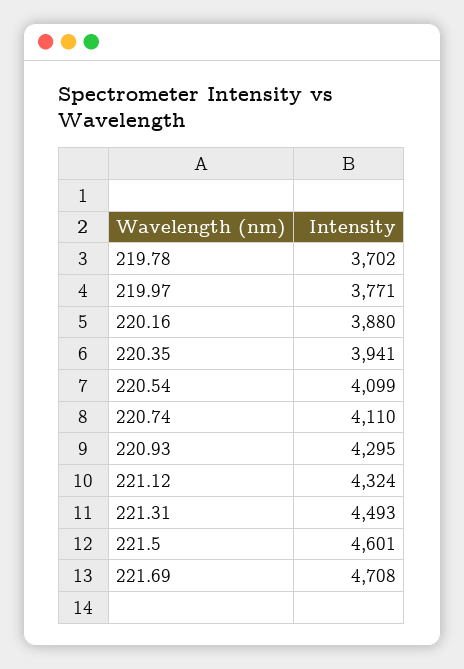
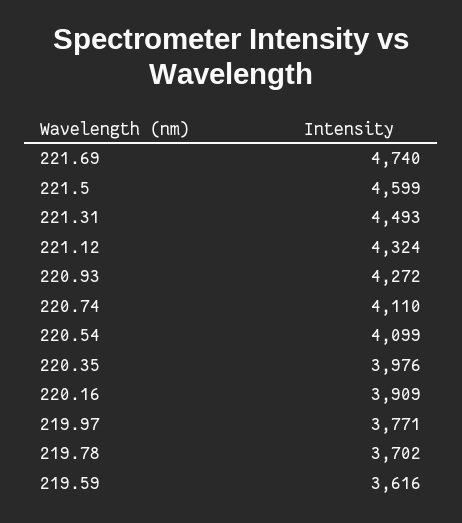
220.16: 3880 -> 3909
220.35: 3941 -> 3976
220.93: 4295 -> 4272
221.5: 4601 -> 4599
221.69: 4708 -> 4740
219.59: none -> 3616

